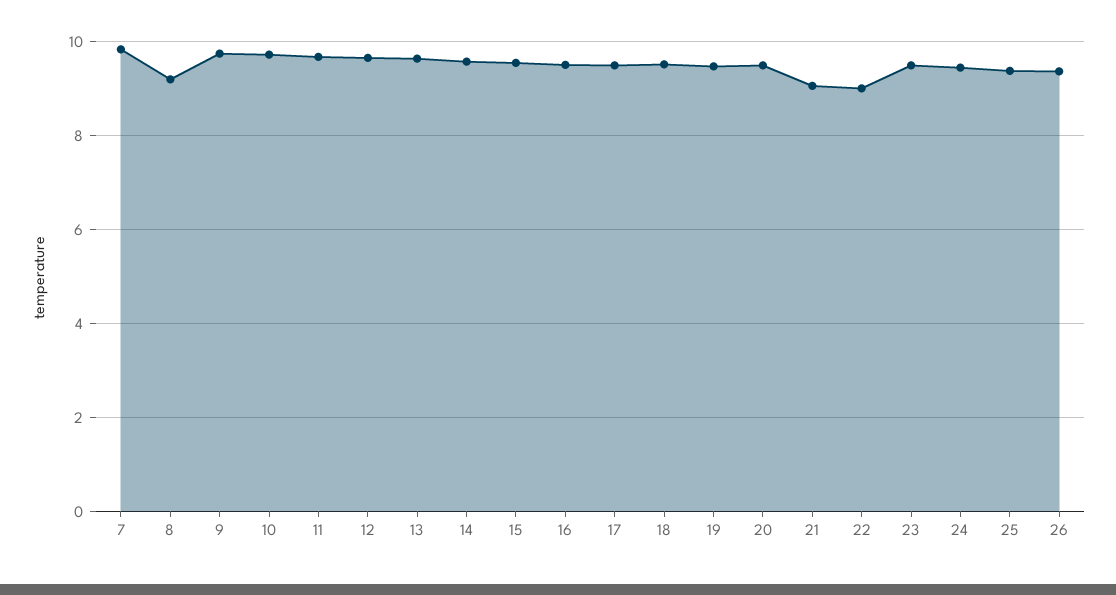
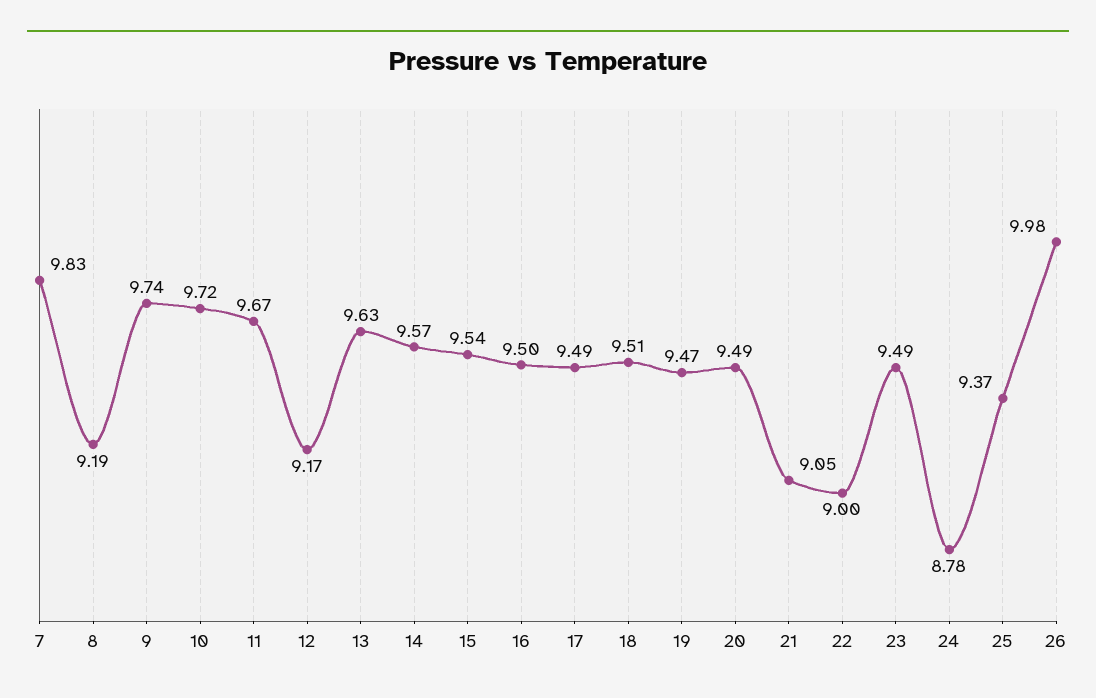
12: 9.6 -> 9.17
24: 9.4 -> 8.78
26: 9.4 -> 9.98

